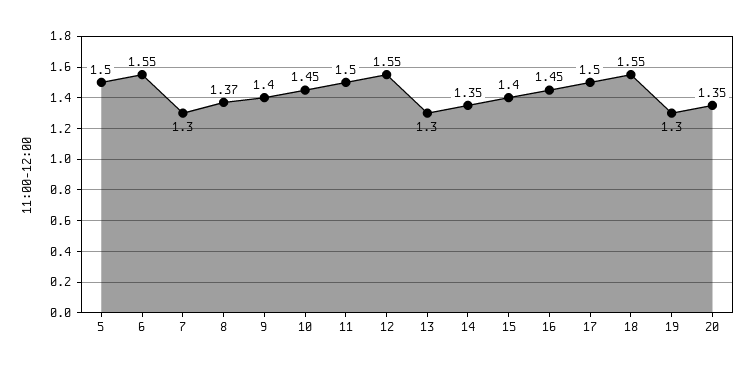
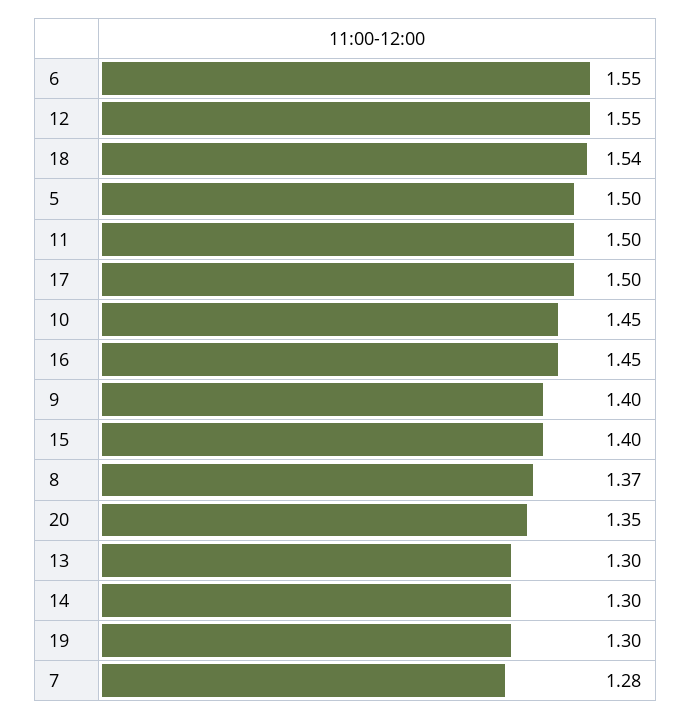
7: 1.3 -> 1.28
14: 1.35 -> 1.3
18: 1.55 -> 1.54

